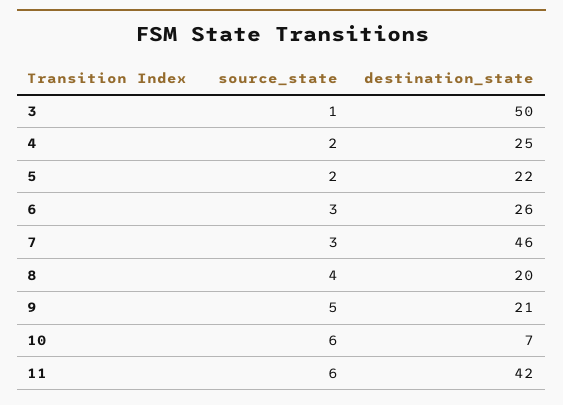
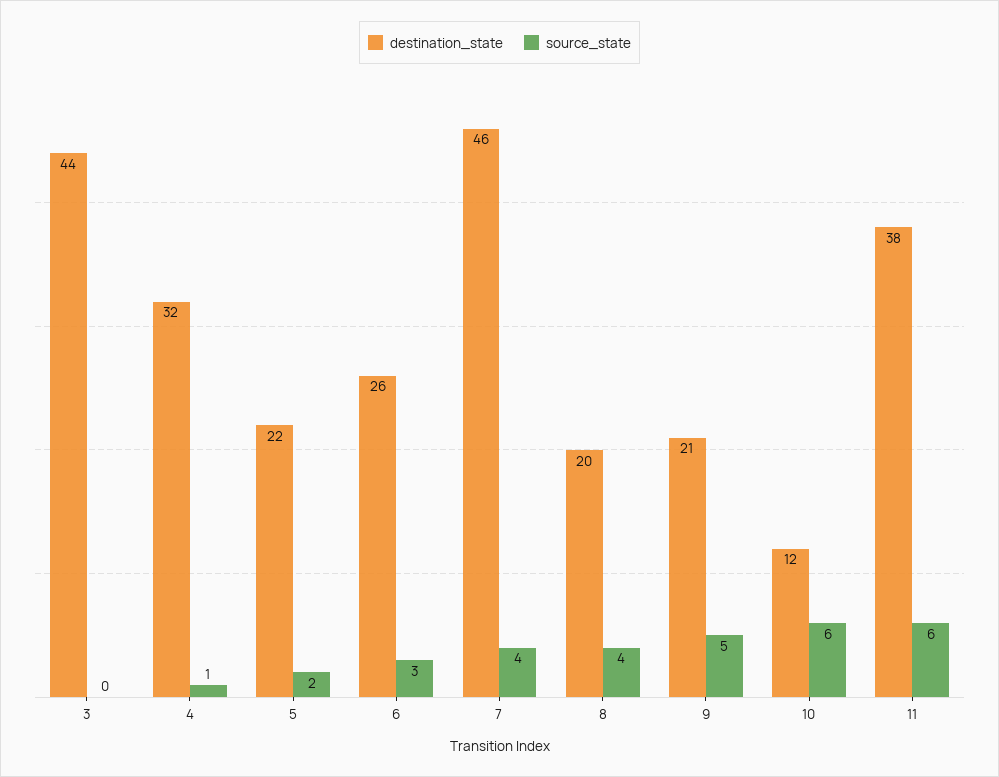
source_state, 3: 1 -> 0
destination_state, 3: 50 -> 44
source_state, 4: 2 -> 1
destination_state, 4: 25 -> 32
source_state, 7: 3 -> 4
destination_state, 10: 7 -> 12
destination_state, 11: 42 -> 38

